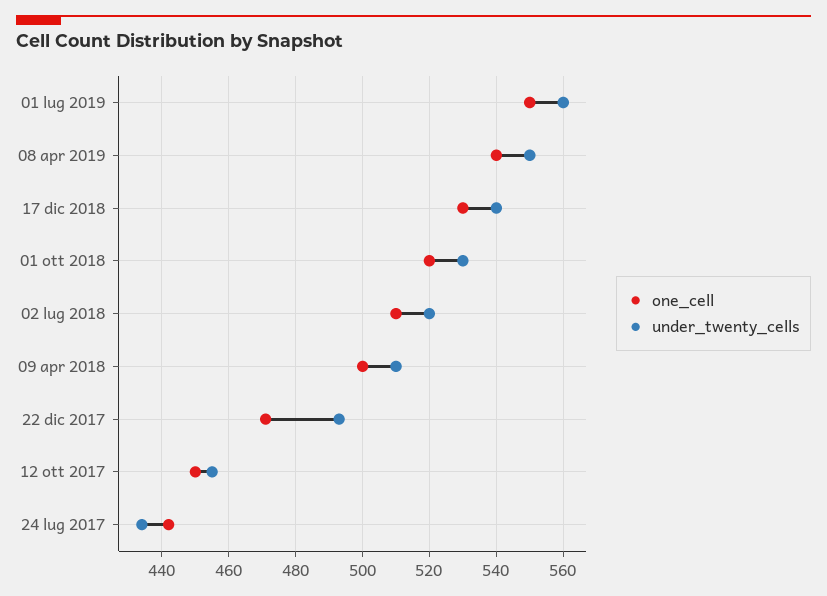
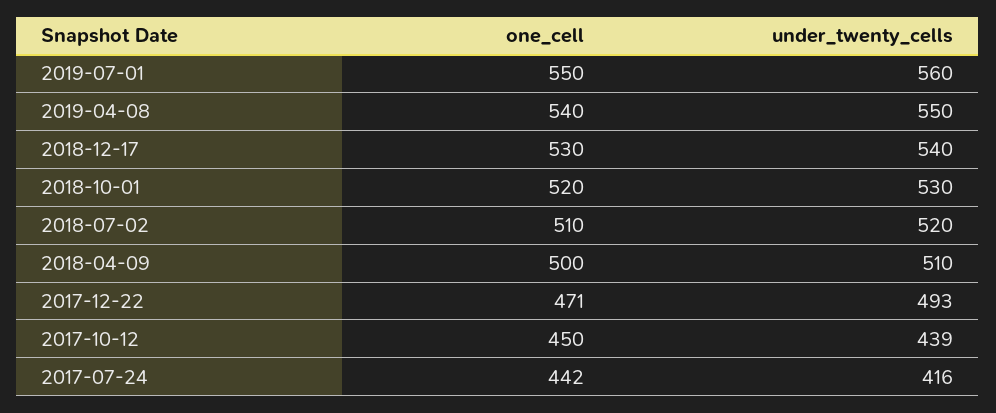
under_twenty_cells, 12 ott 2017: 455 -> 439
under_twenty_cells, 24 lug 2017: 435 -> 416

